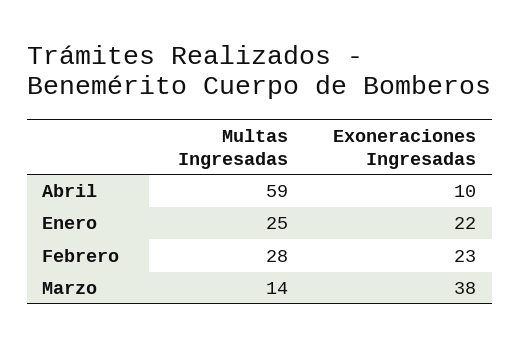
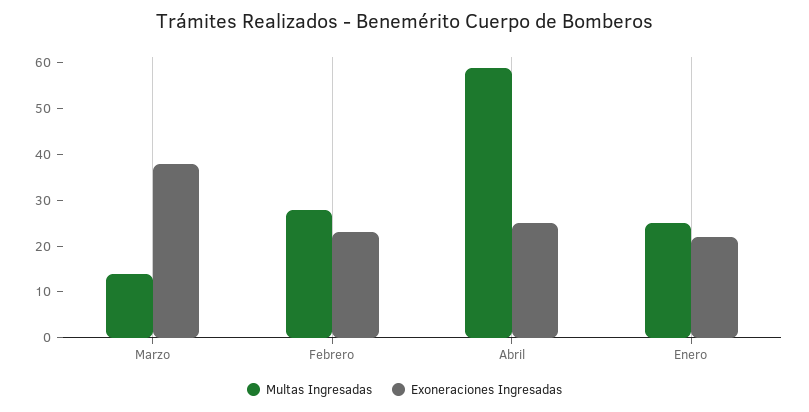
Exoneraciones Ingresadas, Abril: 10 -> 25

